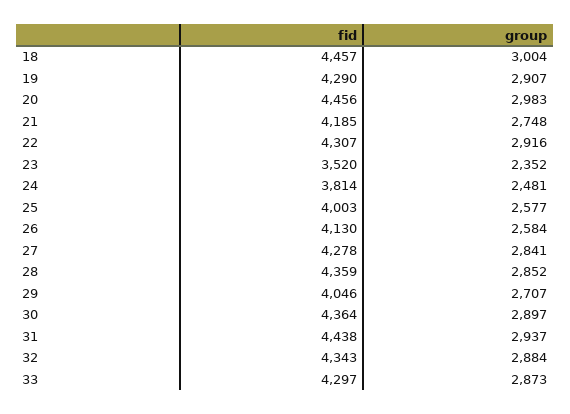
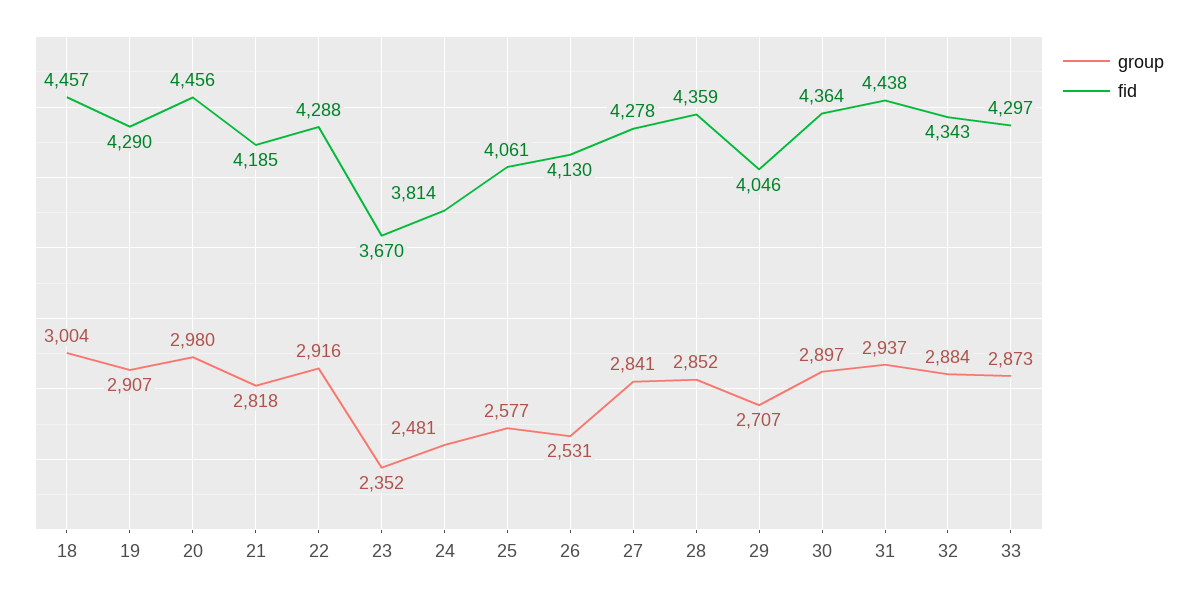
group, 20: 2983 -> 2980
group, 21: 2748 -> 2818
fid, 22: 4307 -> 4288
fid, 23: 3520 -> 3670
fid, 25: 4003 -> 4061
group, 26: 2584 -> 2531

